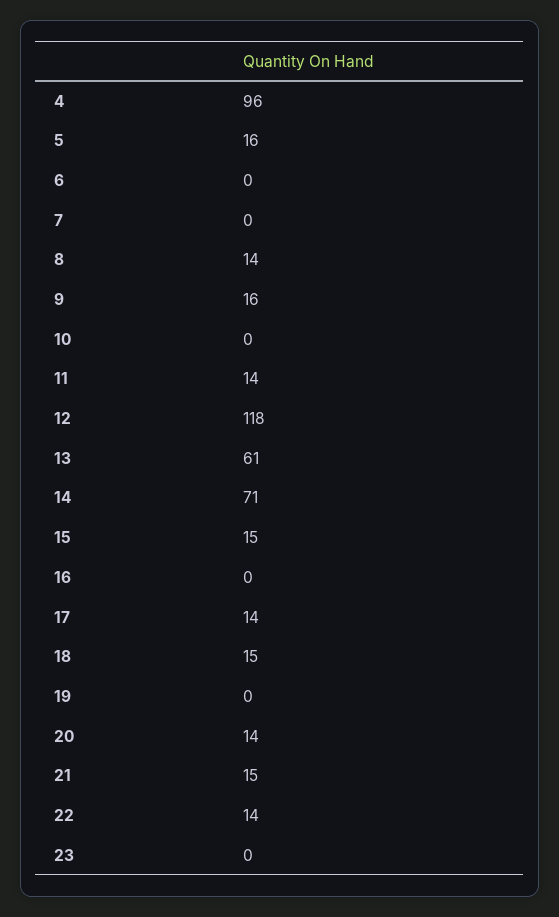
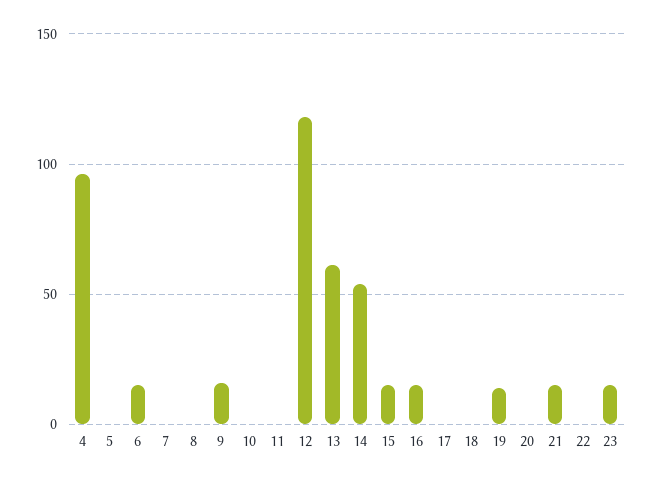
5: 16 -> 0
6: 0 -> 15
8: 14 -> 0
11: 14 -> 0
14: 71 -> 55
16: 0 -> 15
17: 14 -> 0
18: 15 -> 0
19: 0 -> 15
20: 14 -> 0
22: 14 -> 0
23: 0 -> 15

